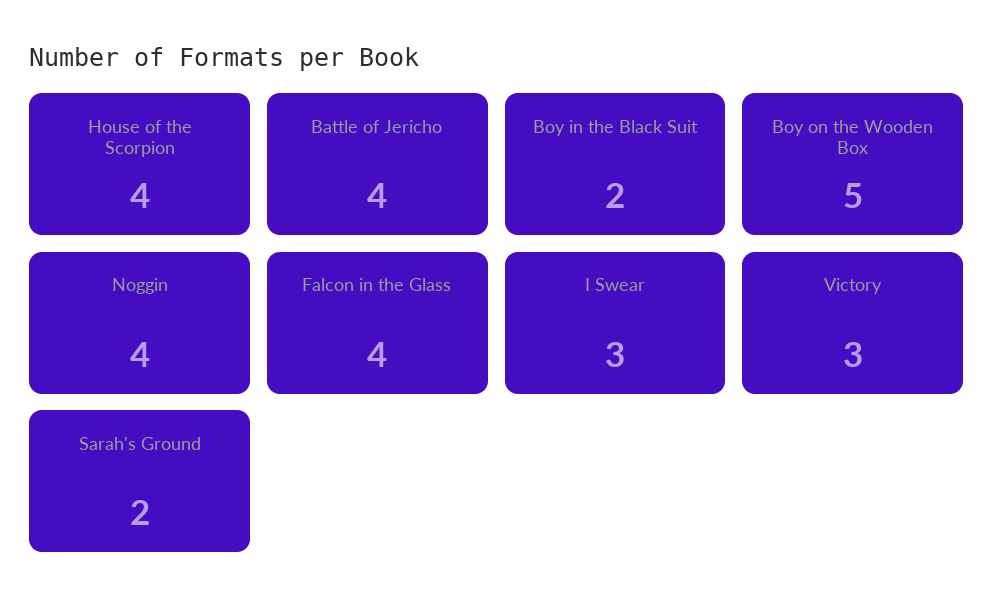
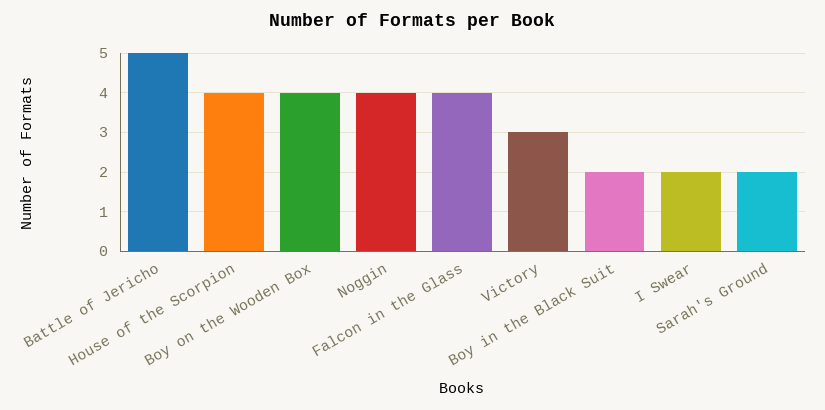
Battle of Jericho: 4 -> 5
Boy on the Wooden Box: 5 -> 4
I Swear: 3 -> 2

